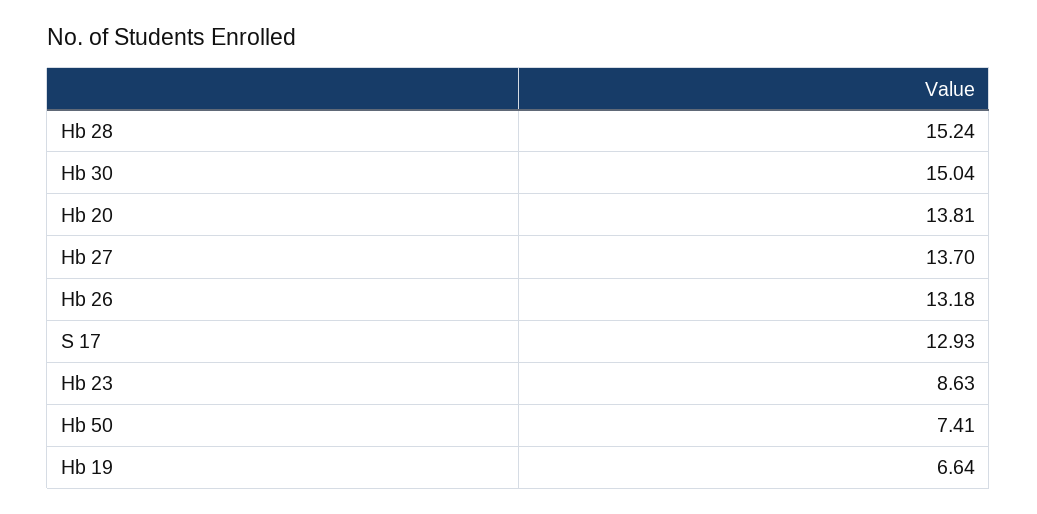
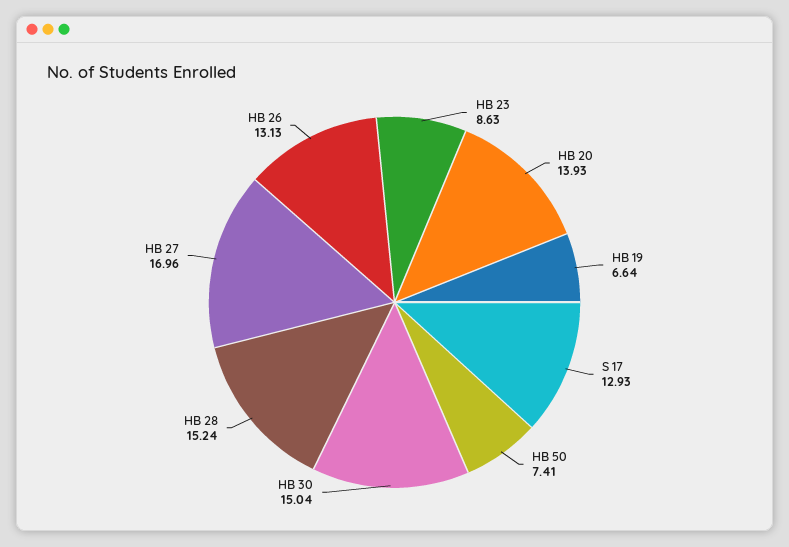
Hb 20: 13.81 -> 13.93
Hb 27: 13.7 -> 16.96
Hb 26: 13.18 -> 13.13

